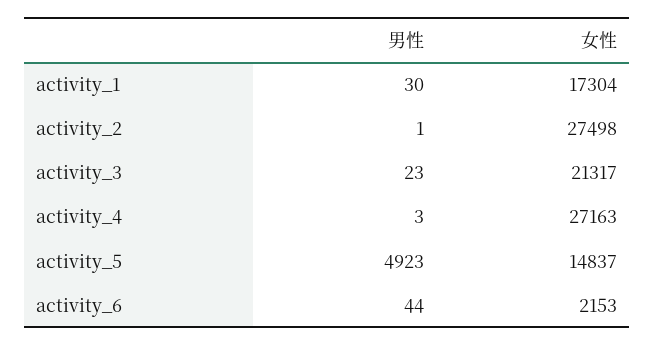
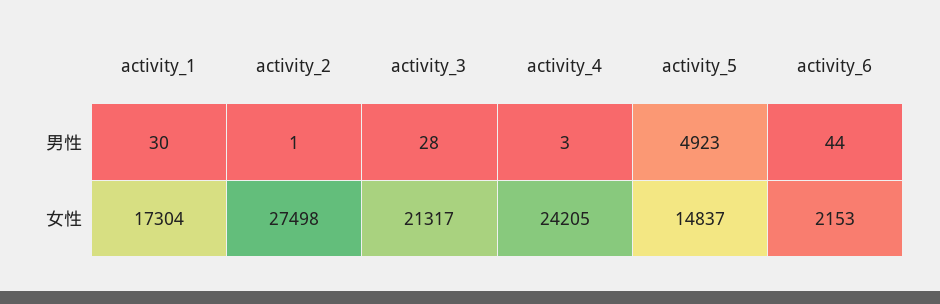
男性, activity_3: 23 -> 28
女性, activity_4: 27163 -> 24205

